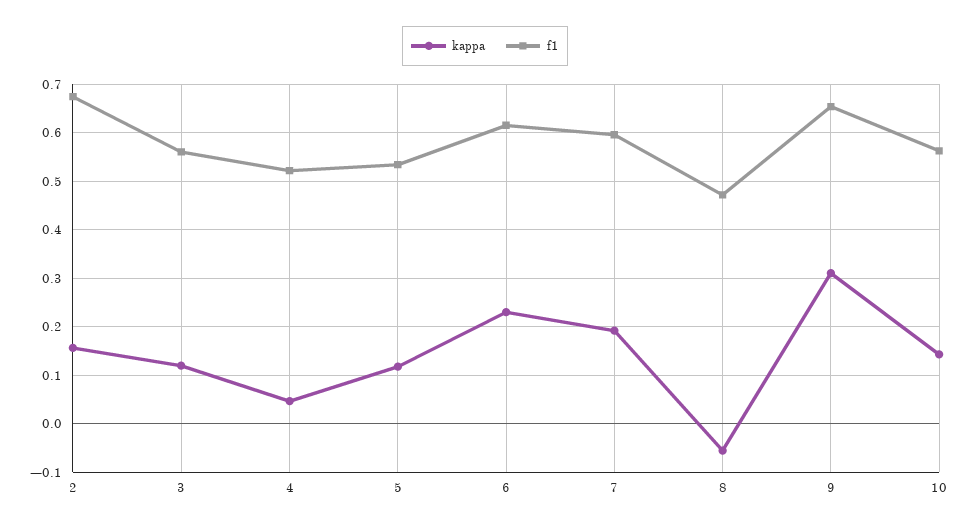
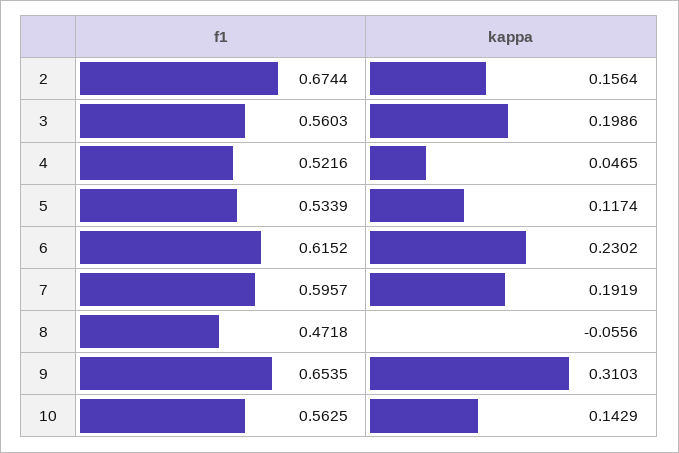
kappa, 3: 0.12 -> 0.1986

